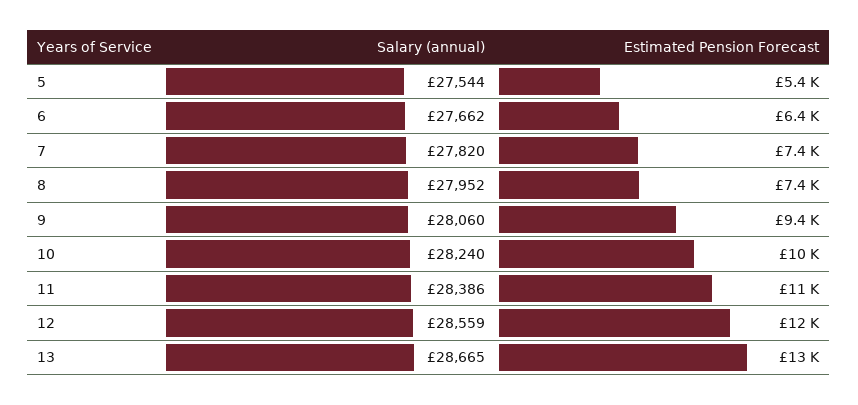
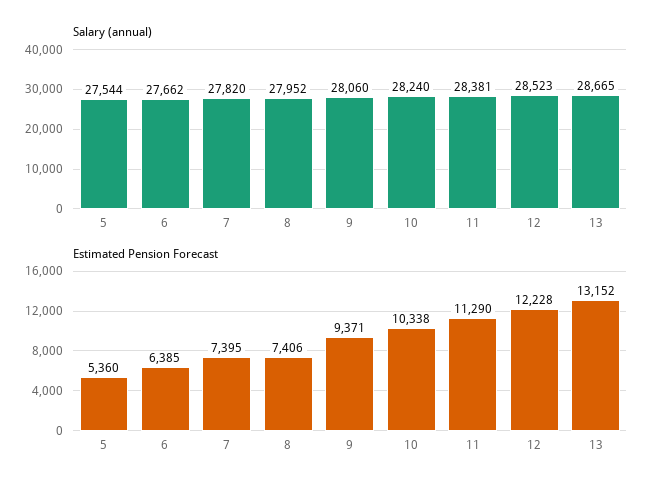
Salary (annual), 11: 28386 -> 28381
Salary (annual), 12: 28559 -> 28523

